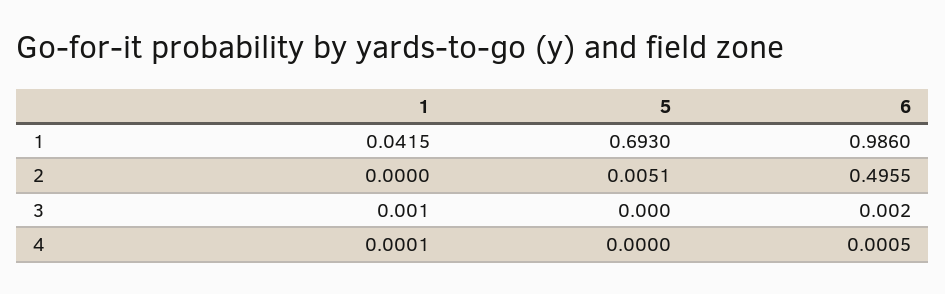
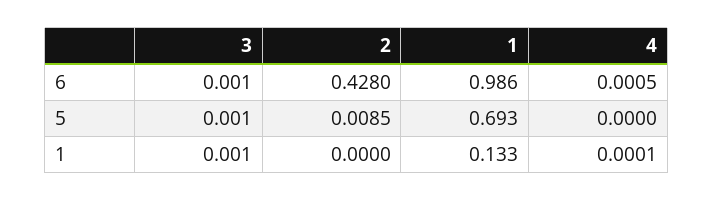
1, 1: 0.0415 -> 0.133
5, 2: 0.0051 -> 0.0085
6, 2: 0.4955 -> 0.428
5, 3: 0 -> 0.001
6, 3: 0.002 -> 0.001

